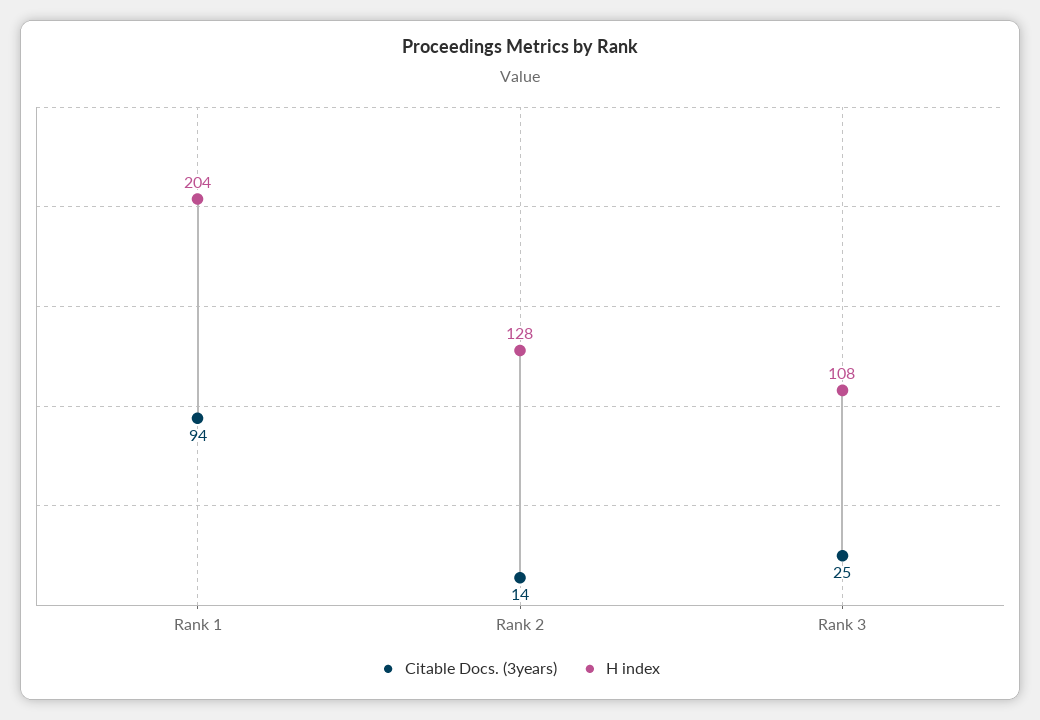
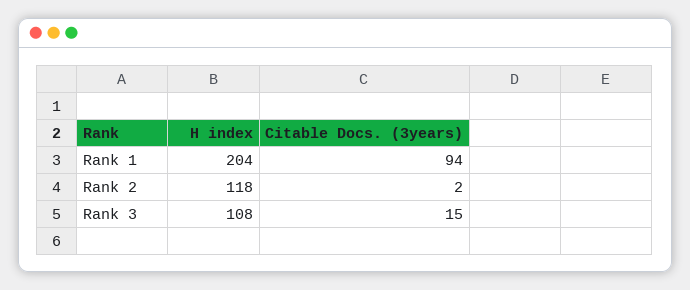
Citable Docs. (3years), Rank 2: 14 -> 2
H index, Rank 2: 128 -> 118
Citable Docs. (3years), Rank 3: 25 -> 15

